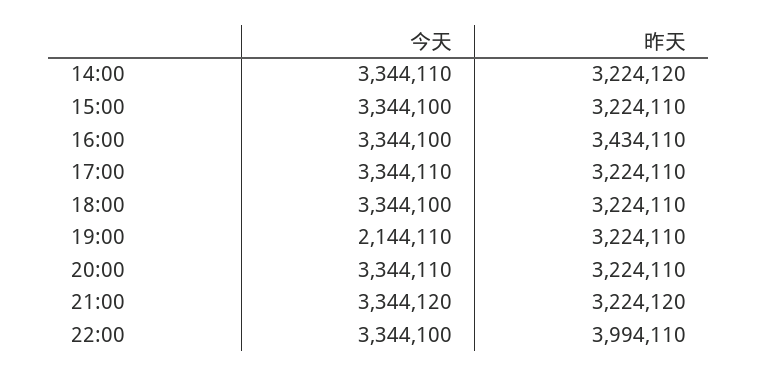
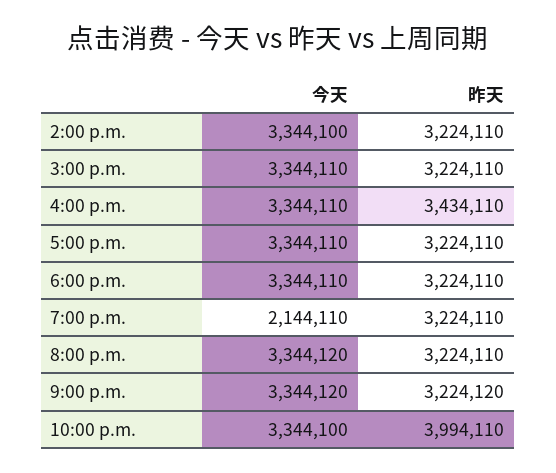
今天, 14:00: 3344110 -> 3344100
昨天, 14:00: 3224120 -> 3224110
今天, 15:00: 3344100 -> 3344110
今天, 16:00: 3344100 -> 3344110
今天, 18:00: 3344100 -> 3344110
今天, 20:00: 3344110 -> 3344120

